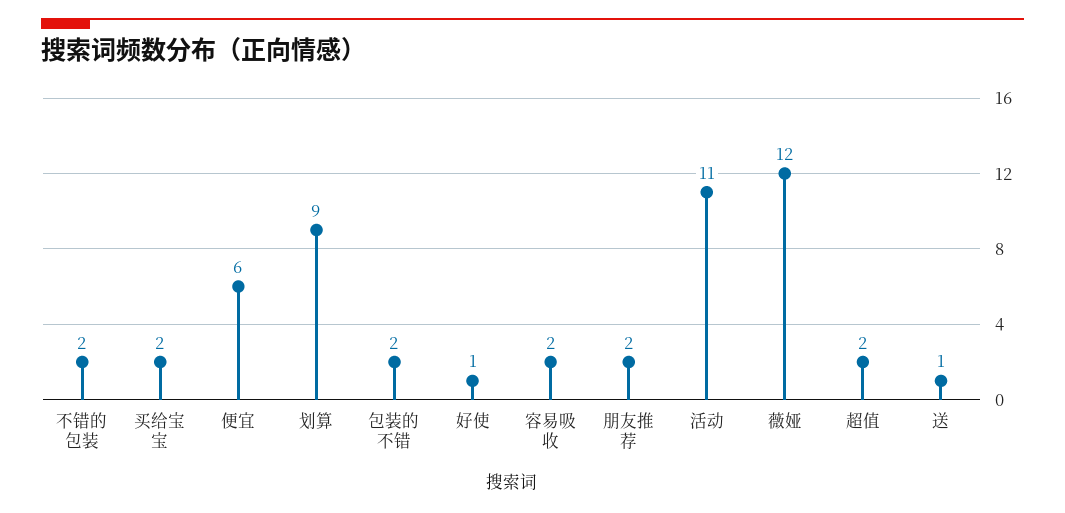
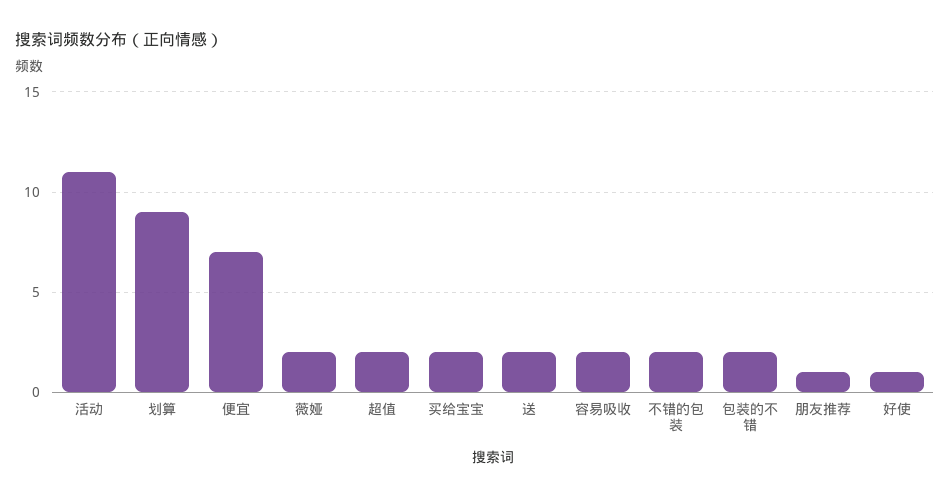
便宜: 6 -> 7
朋友推荐: 2 -> 1
薇娅: 12 -> 2
送: 1 -> 2

